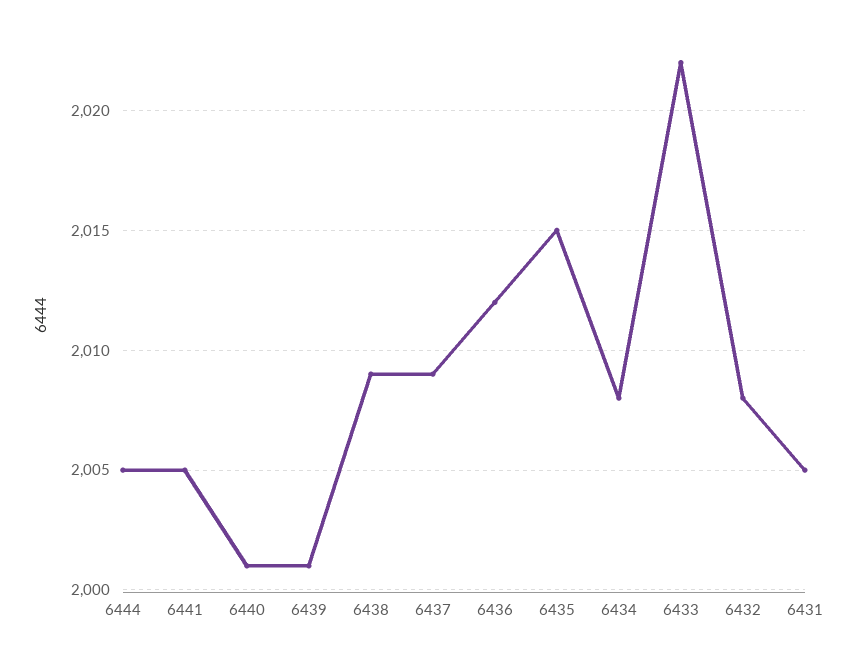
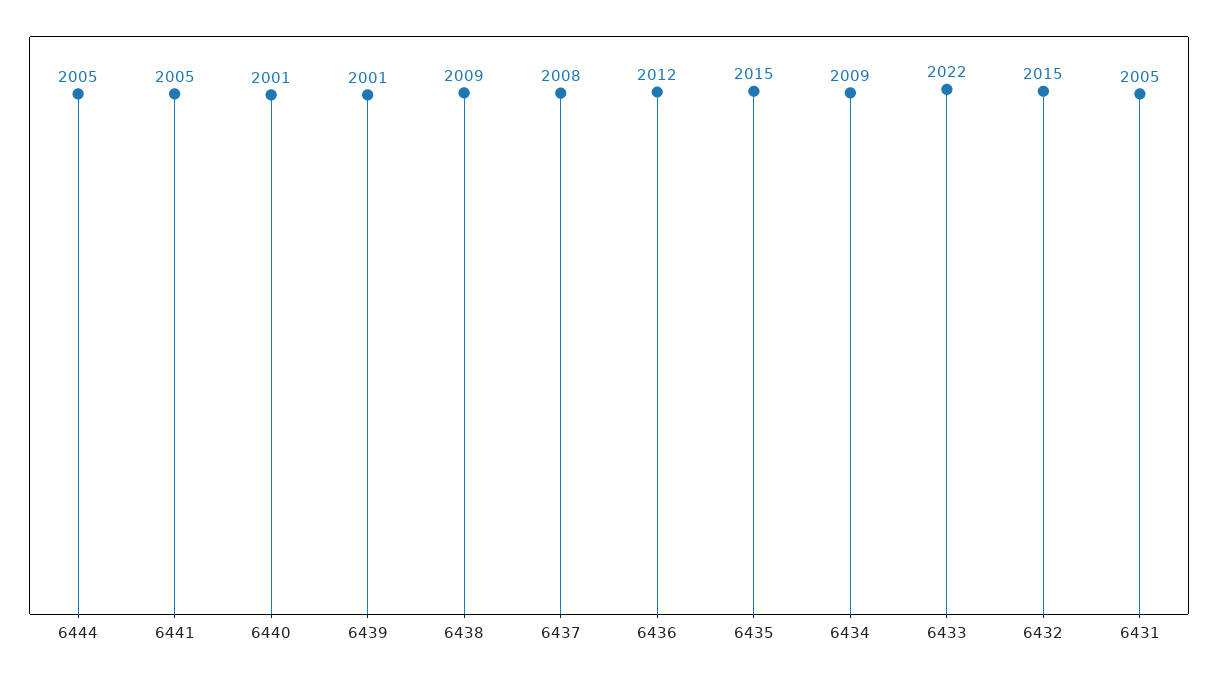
6437: 2009 -> 2008
6434: 2008 -> 2009
6432: 2008 -> 2015

